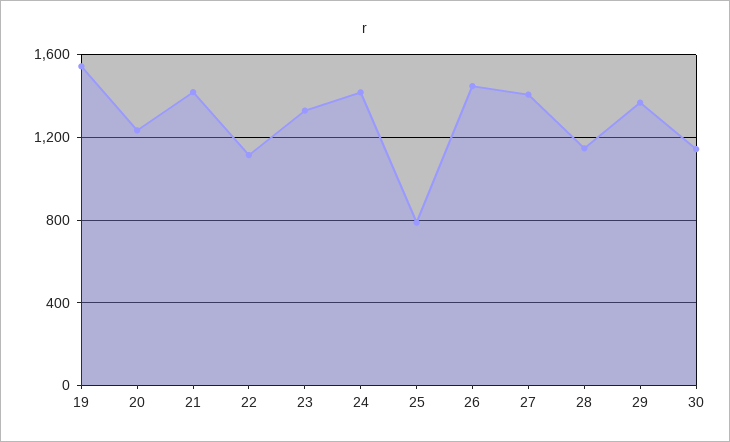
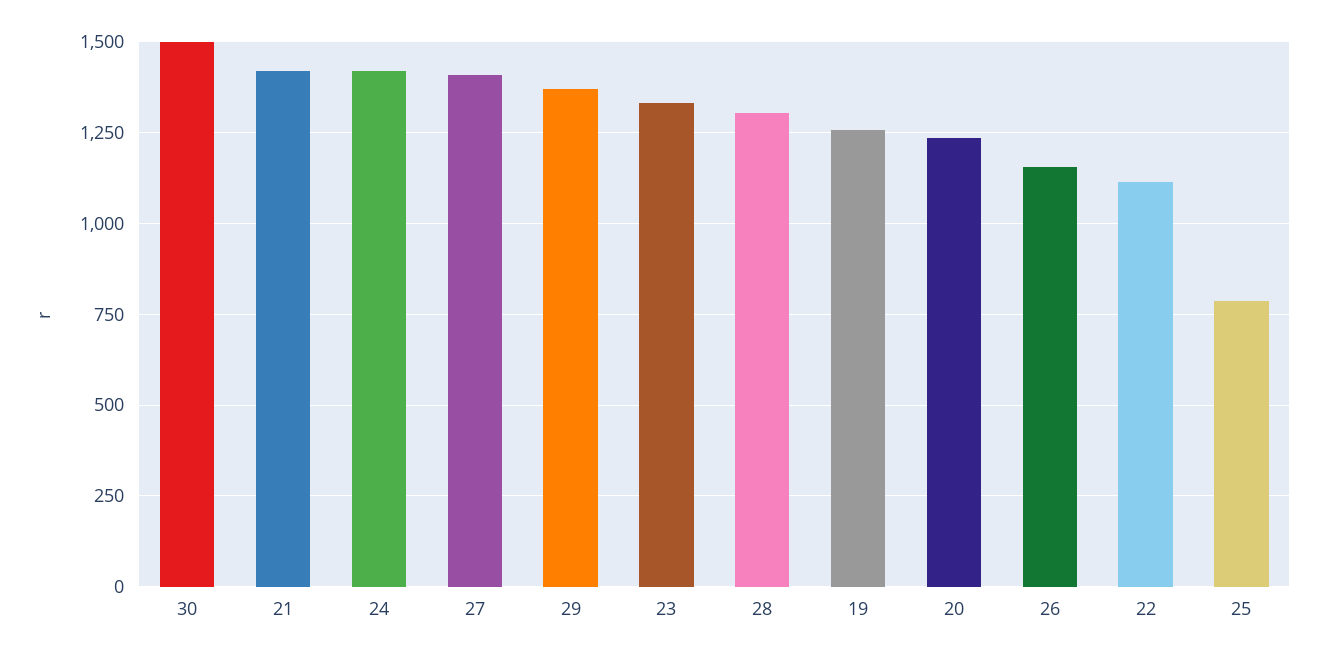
19: 1550 -> 1250
26: 1450 -> 1150
28: 1150 -> 1300
30: 1150 -> 1500

